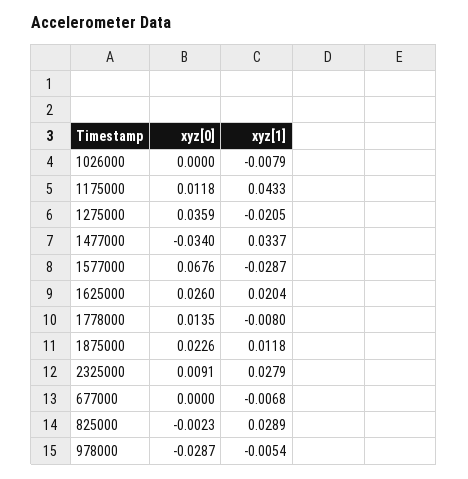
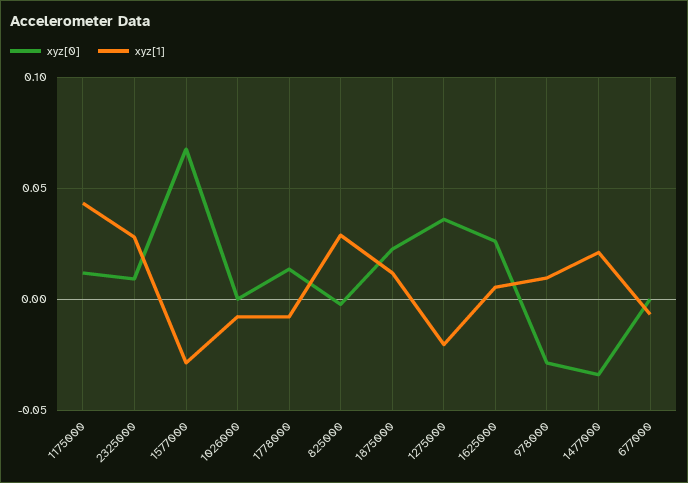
xyz[1], 1477000: 0.0337 -> 0.02
xyz[1], 1625000: 0.0204 -> 0.005
xyz[1], 978000: -0.0054 -> 0.01

